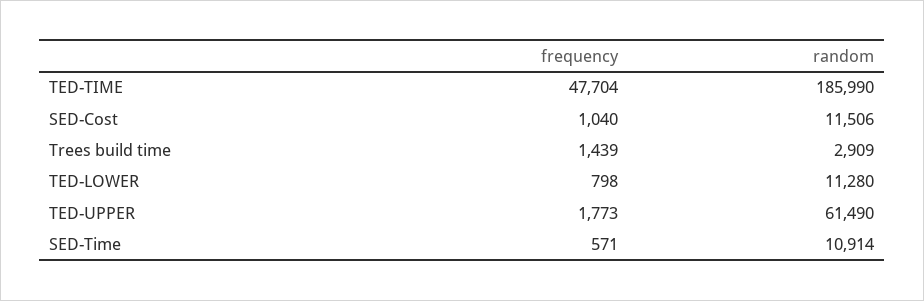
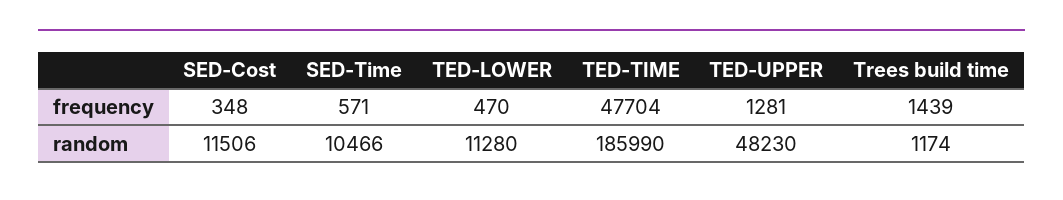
frequency, SED-Cost: 1040 -> 348
random, Trees build time: 2909 -> 1174
frequency, TED-LOWER: 798 -> 470
frequency, TED-UPPER: 1773 -> 1281
random, TED-UPPER: 61490 -> 48230
random, SED-Time: 10914 -> 10466

